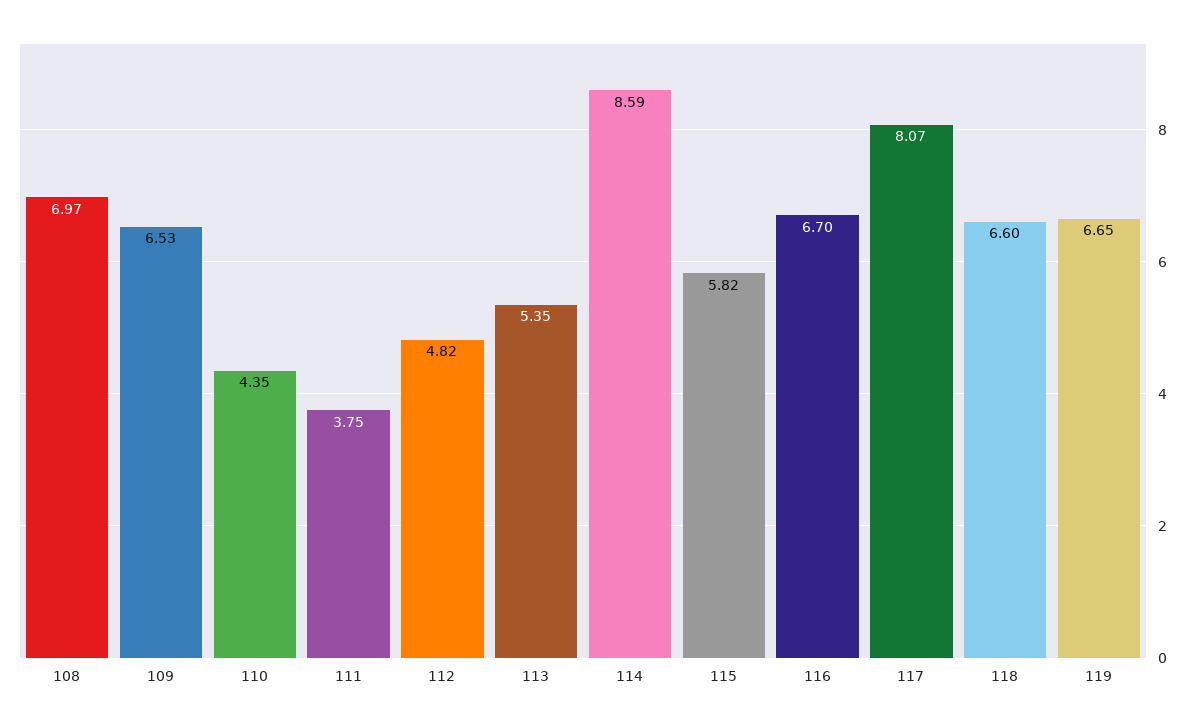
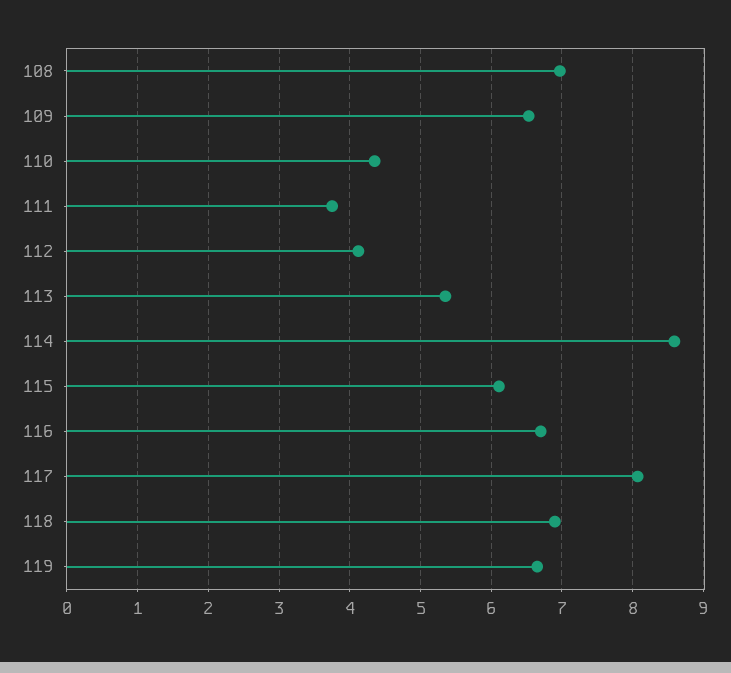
112: 4.82 -> 4.1
115: 5.82 -> 6.1
118: 6.6 -> 6.9

